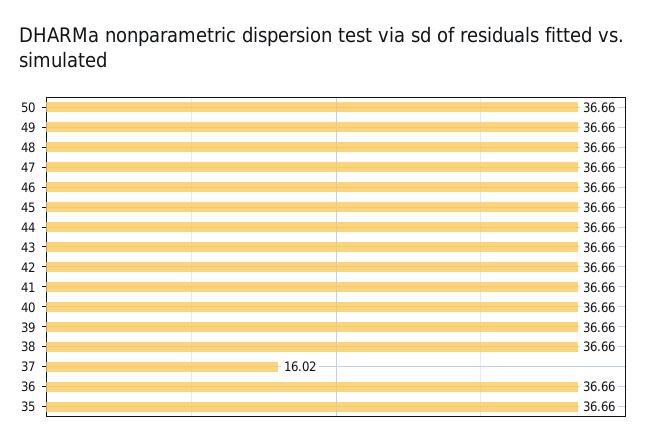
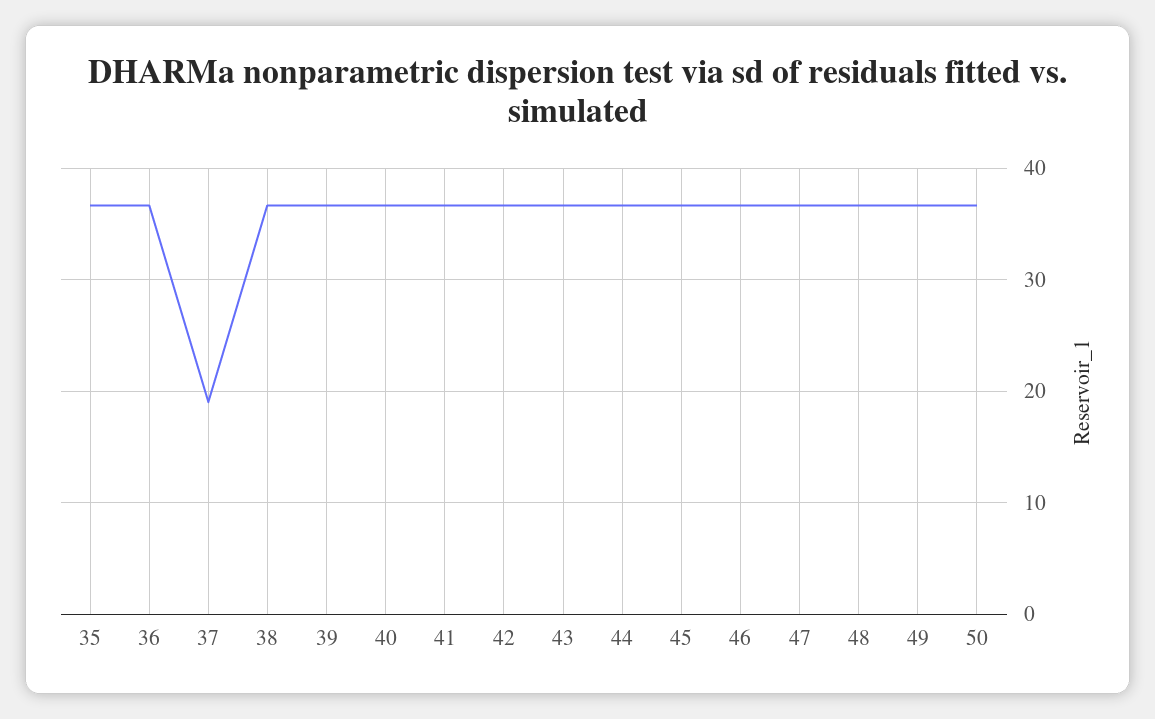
37: 16.02 -> 19

